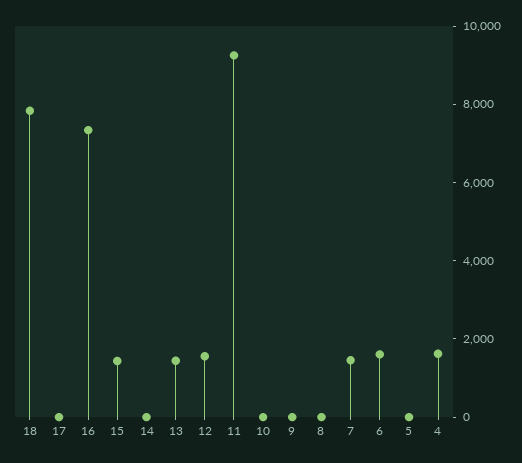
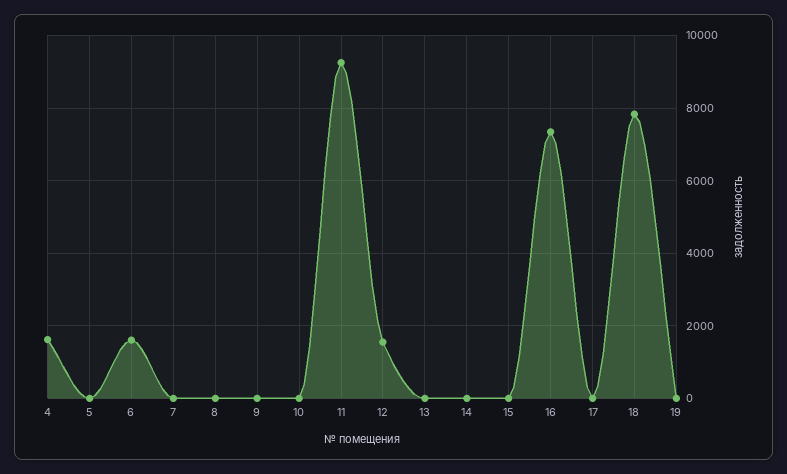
15: 1500 -> 0
13: 1500 -> 0
7: 1500 -> 0
19: none -> 0

